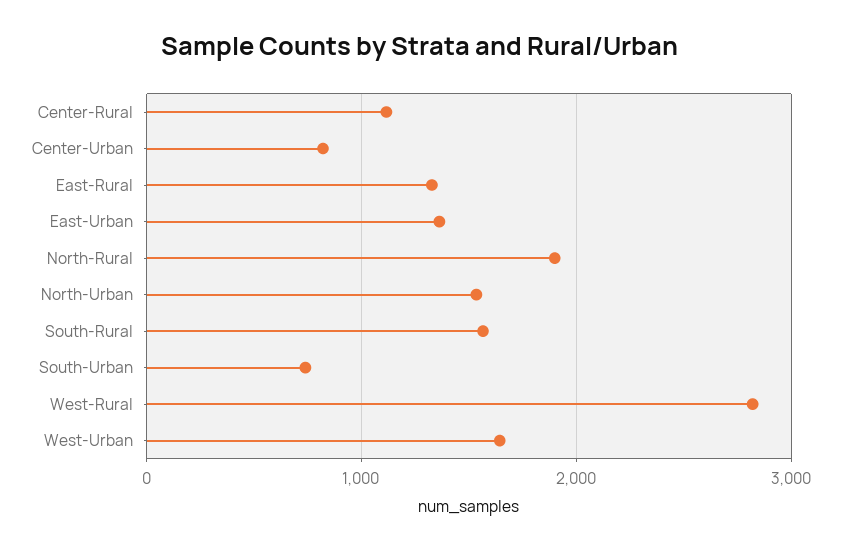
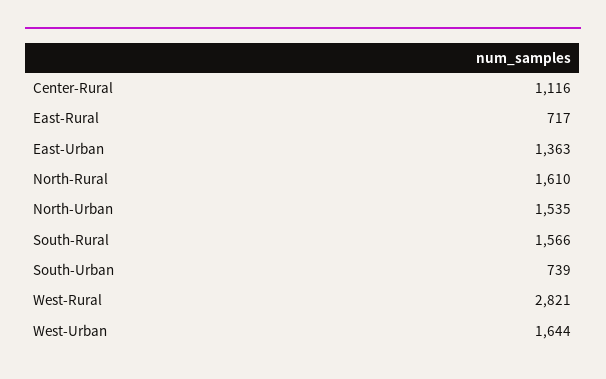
Center-Urban: 800 -> none
East-Rural: 1300 -> 717
North-Rural: 1900 -> 1610

